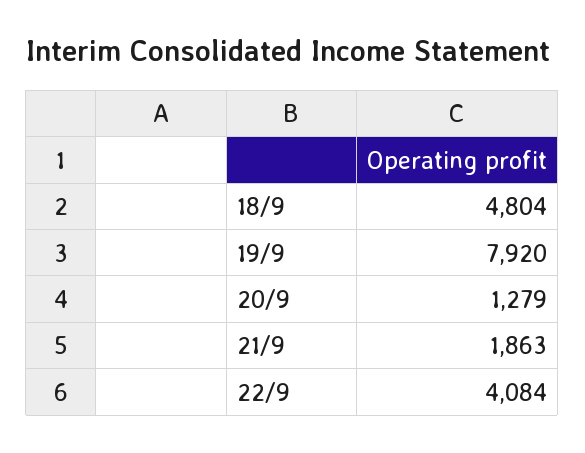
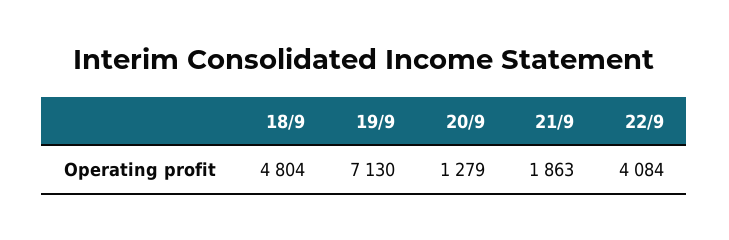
19/9: 7920 -> 7130

